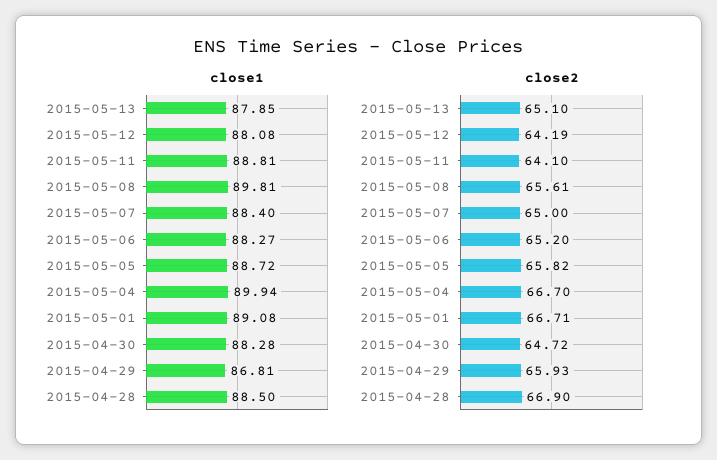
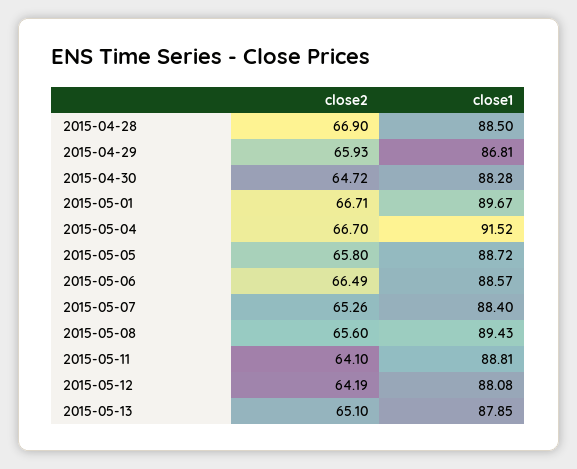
close1, 2015-05-08: 89.81 -> 89.43
close1, 2015-05-06: 88.27 -> 88.57
close1, 2015-05-04: 89.94 -> 91.52
close1, 2015-05-01: 89.08 -> 89.67
close2, 2015-05-08: 65.61 -> 65.6
close2, 2015-05-07: 65 -> 65.26
close2, 2015-05-06: 65.2 -> 66.49
close2, 2015-05-05: 65.82 -> 65.8

